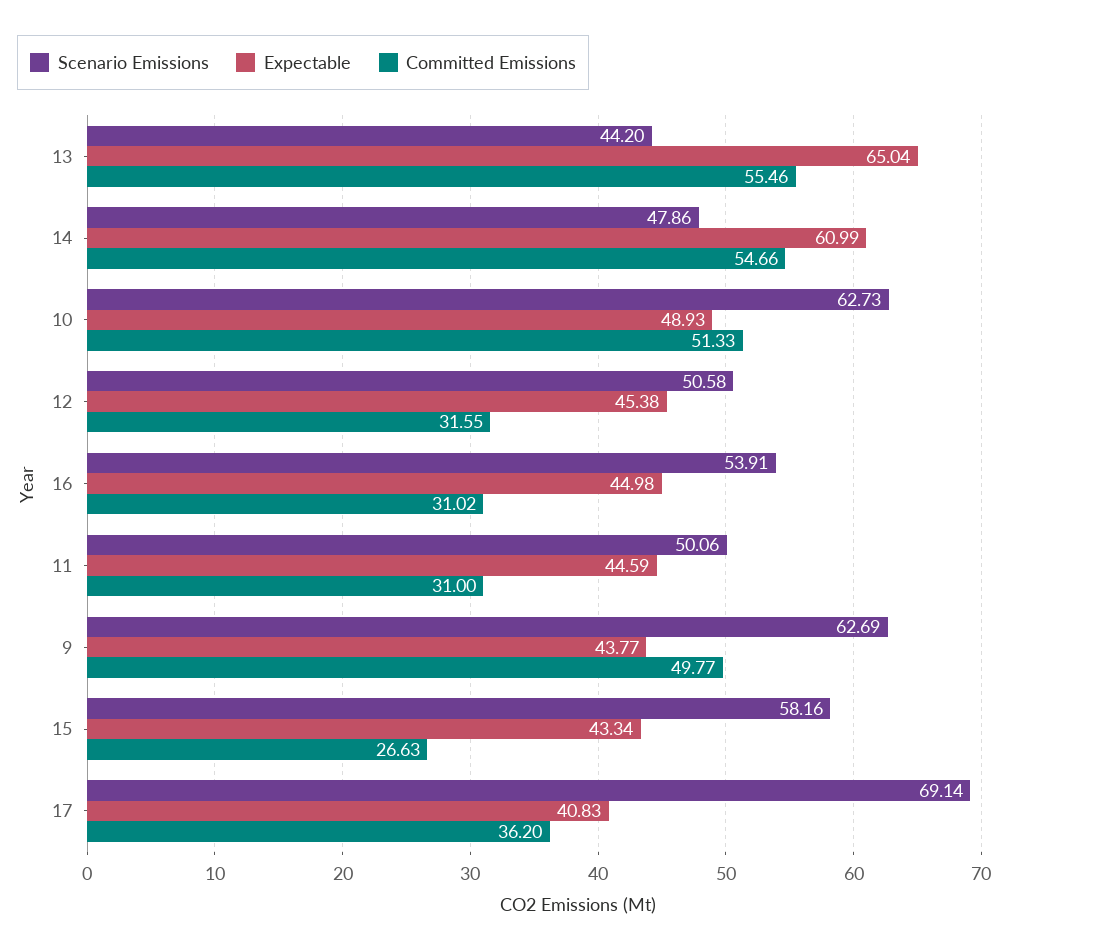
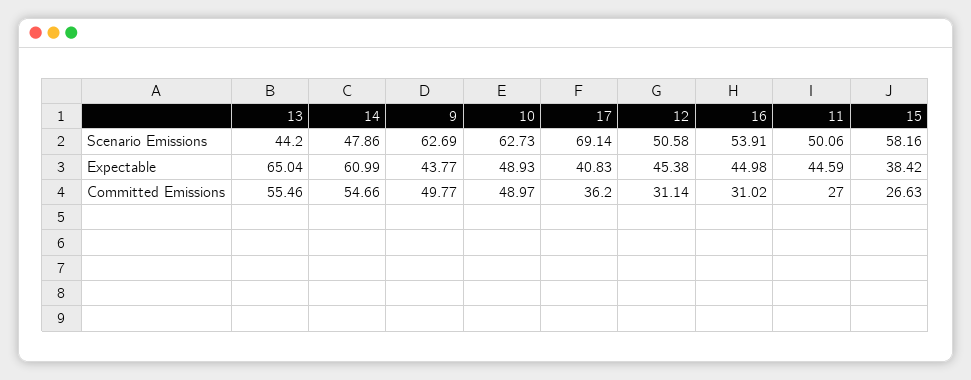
Committed Emissions, 10: 51.33 -> 48.97
Committed Emissions, 12: 31.55 -> 31.14
Committed Emissions, 11: 31 -> 27
Expectable, 15: 43.34 -> 38.42

